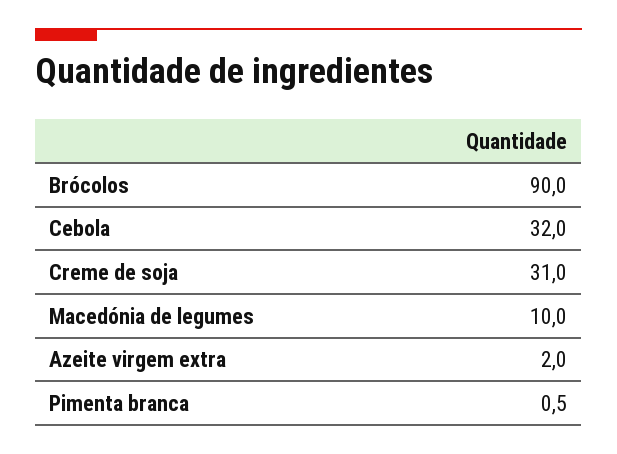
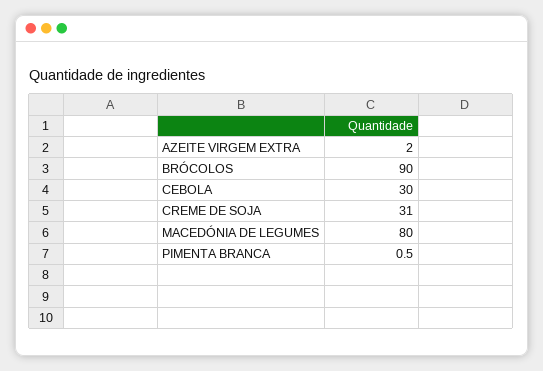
Cebola: 32 -> 30
Macedónia de legumes: 10 -> 80

